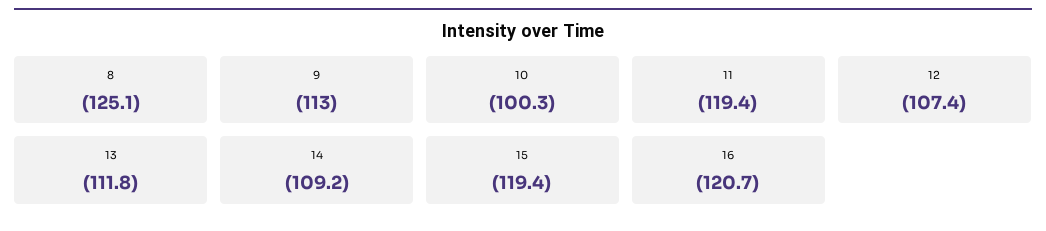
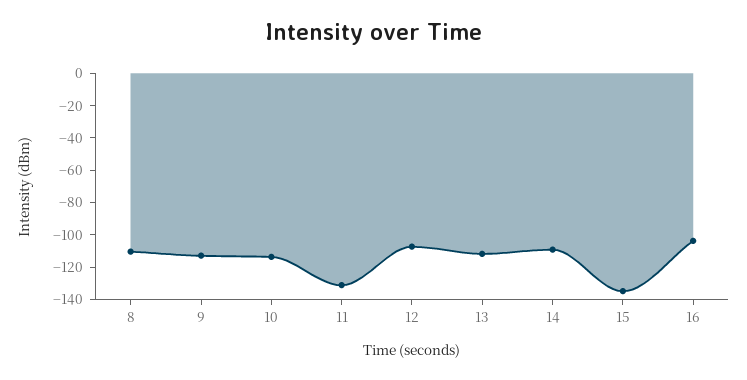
8: -125.1 -> -110
10: -100.3 -> -115
11: -119.4 -> -130
15: -119.4 -> -135
16: -120.7 -> -105

